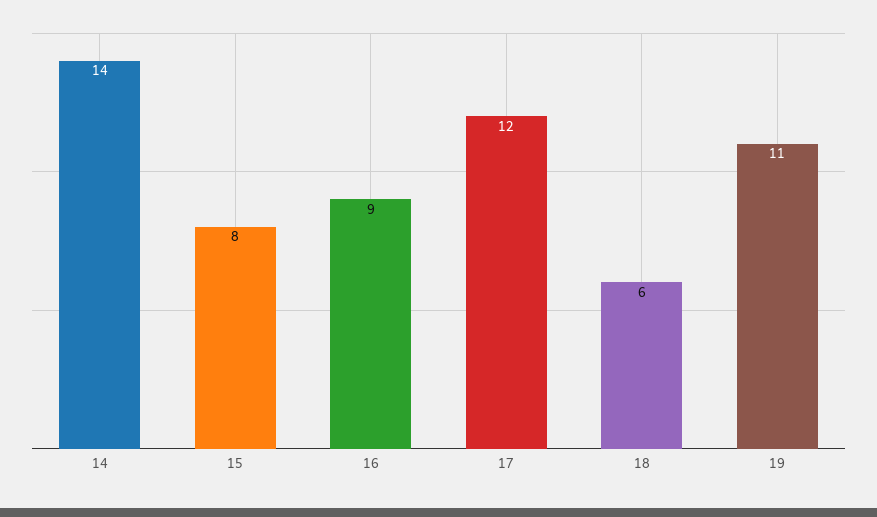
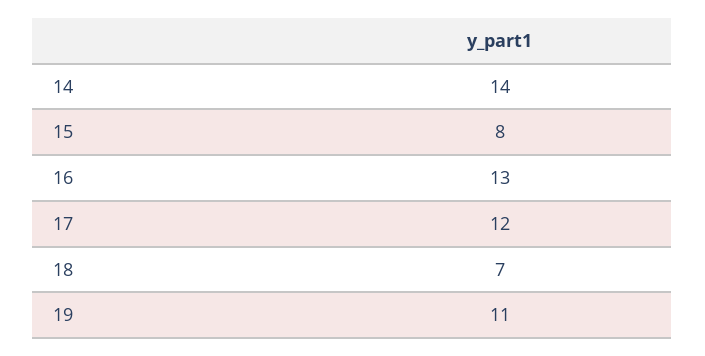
16: 9 -> 13
18: 6 -> 7

